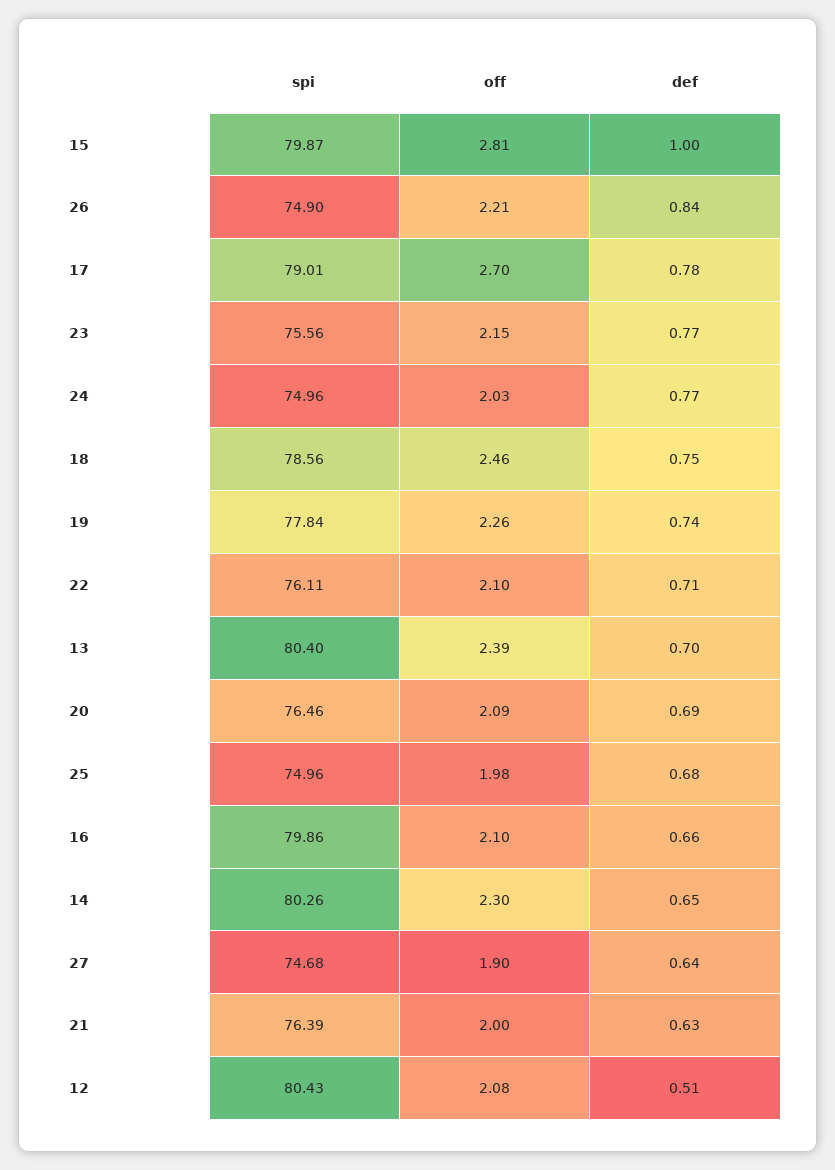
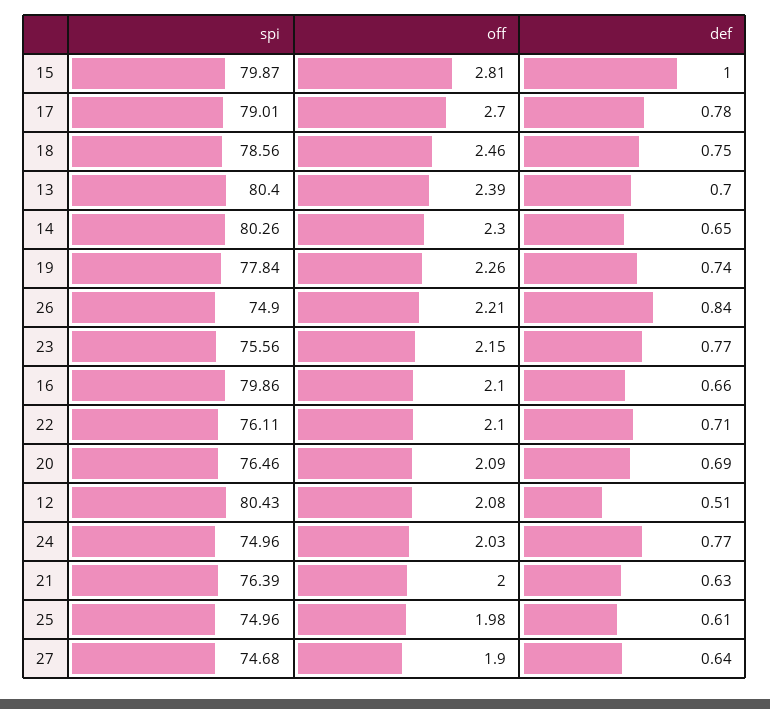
def, 25: 0.68 -> 0.61

